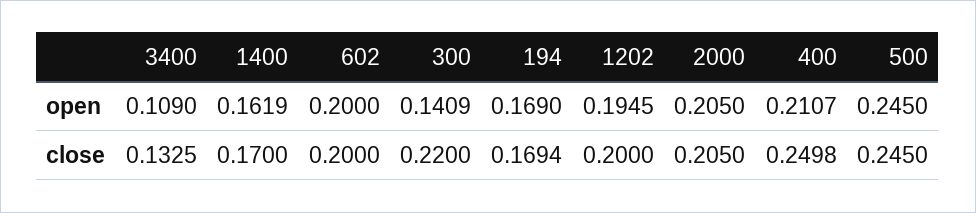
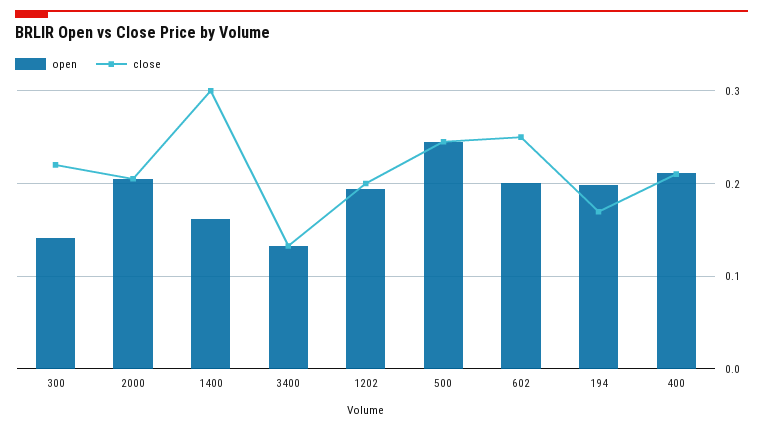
open, 3400: 0.109 -> 0.13
open, 194: 0.169 -> 0.2
close, 1400: 0.17 -> 0.3
close, 602: 0.2 -> 0.25
close, 400: 0.2498 -> 0.21

